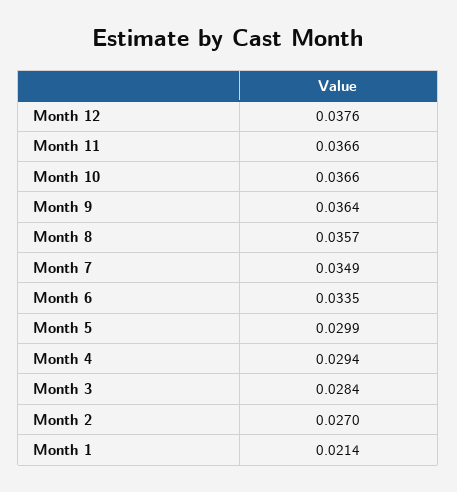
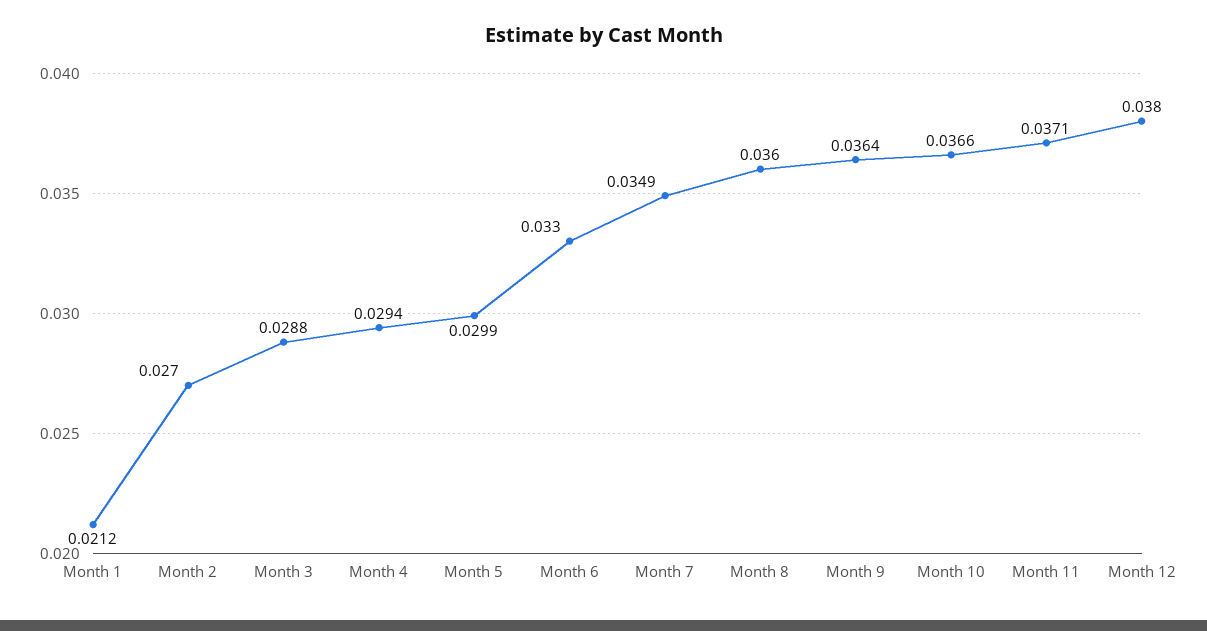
Month 12: 0.0376 -> 0.038
Month 11: 0.0366 -> 0.0371
Month 8: 0.0357 -> 0.036
Month 6: 0.0335 -> 0.033
Month 3: 0.0284 -> 0.0288
Month 1: 0.0214 -> 0.0212

